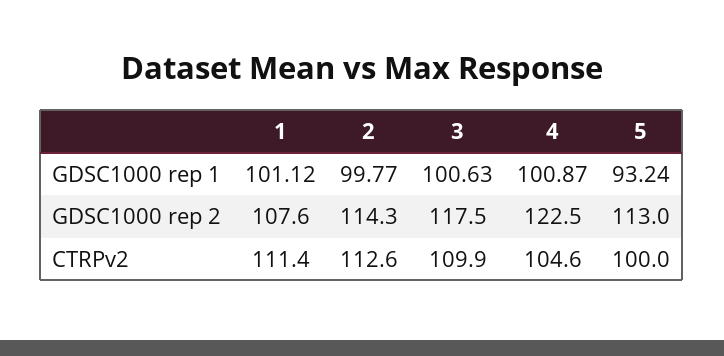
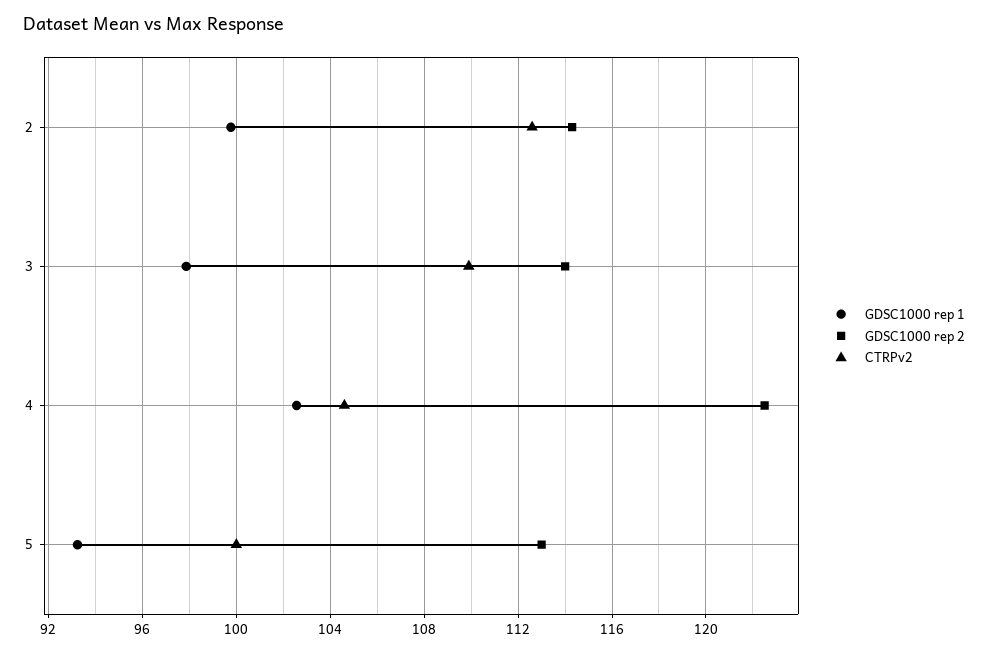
GDSC1000 rep 1, 1: 101.12 -> none
GDSC1000 rep 1, 3: 100.63 -> 98
GDSC1000 rep 1, 4: 100.87 -> 102.5
GDSC1000 rep 2, 1: 107.6 -> none
GDSC1000 rep 2, 3: 117.5 -> 114
CTRPv2, 1: 111.4 -> none

